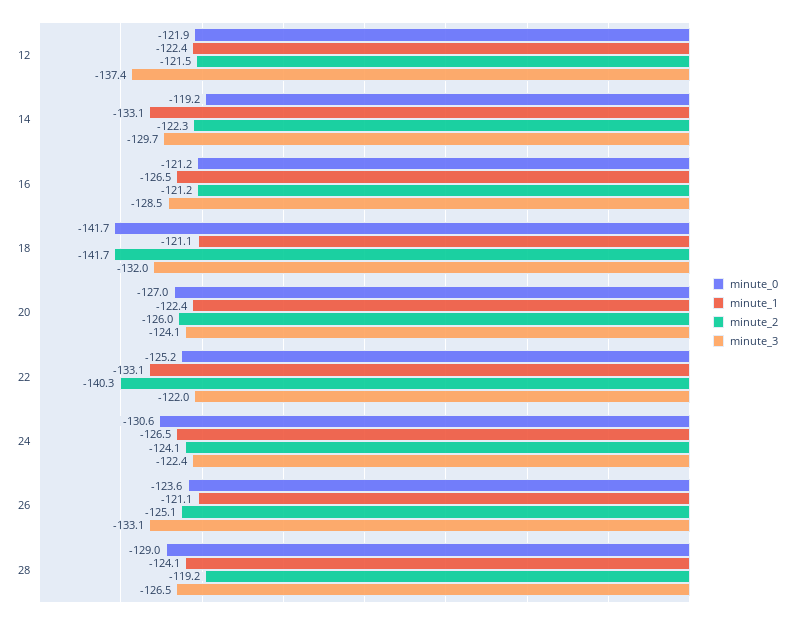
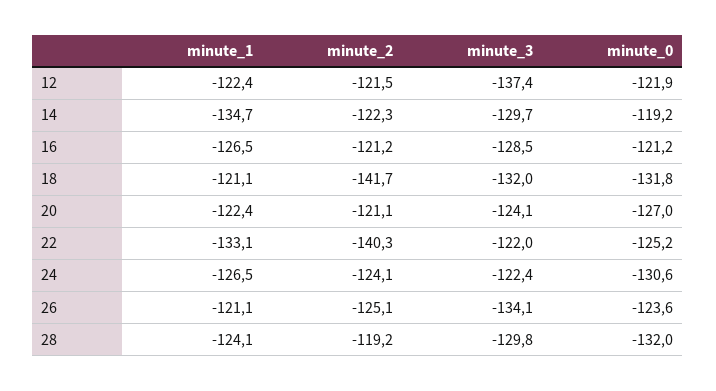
minute_1, 14: -133.1 -> -134.7
minute_0, 18: -141.7 -> -131.8
minute_2, 20: -126 -> -121.1
minute_3, 26: -133.1 -> -134.1
minute_0, 28: -129 -> -132
minute_3, 28: -126.5 -> -129.8

